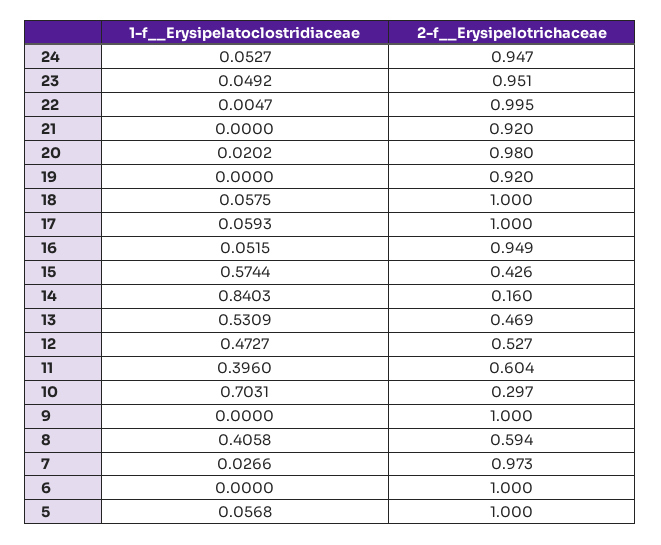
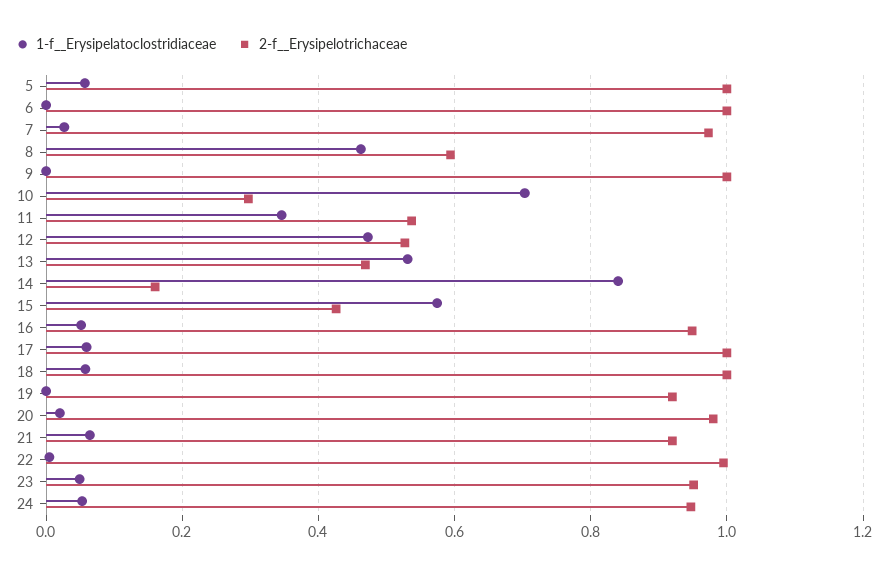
1-f__Erysipelatoclostridiaceae, 21: 0 -> 0.06
1-f__Erysipelatoclostridiaceae, 11: 0.396 -> 0.34
2-f__Erysipelotrichaceae, 11: 0.604 -> 0.54
1-f__Erysipelatoclostridiaceae, 8: 0.4058 -> 0.46

